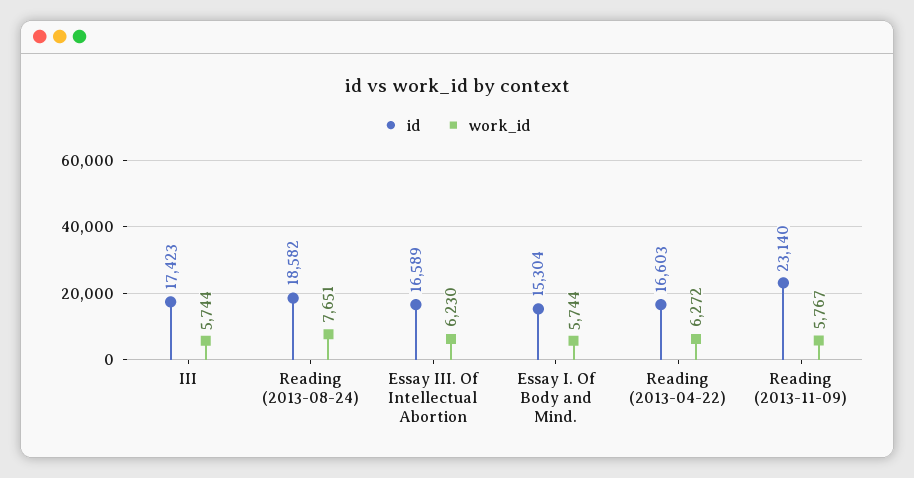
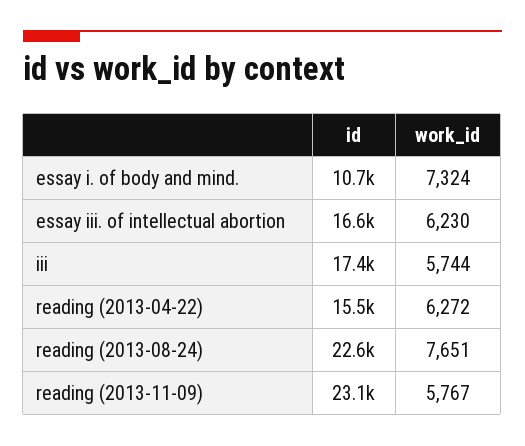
id, Reading (2013-08-24): 18582 -> 22600
id, Essay I. Of Body and Mind.: 15304 -> 10700
work_id, Essay I. Of Body and Mind.: 5744 -> 7324
id, Reading (2013-04-22): 16603 -> 15500

